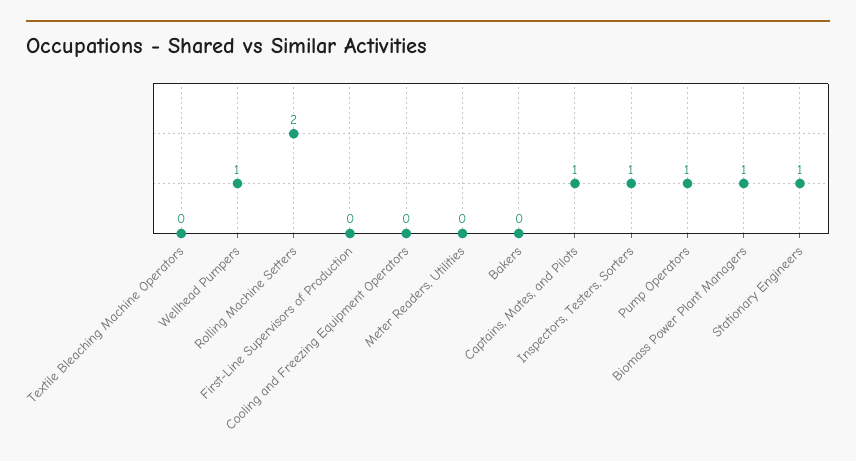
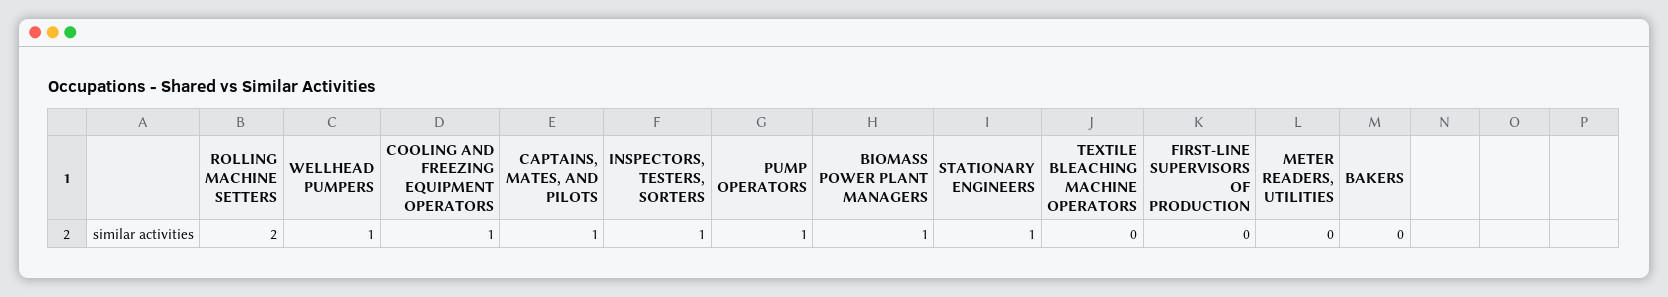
Cooling and Freezing Equipment Operators: 0 -> 1

